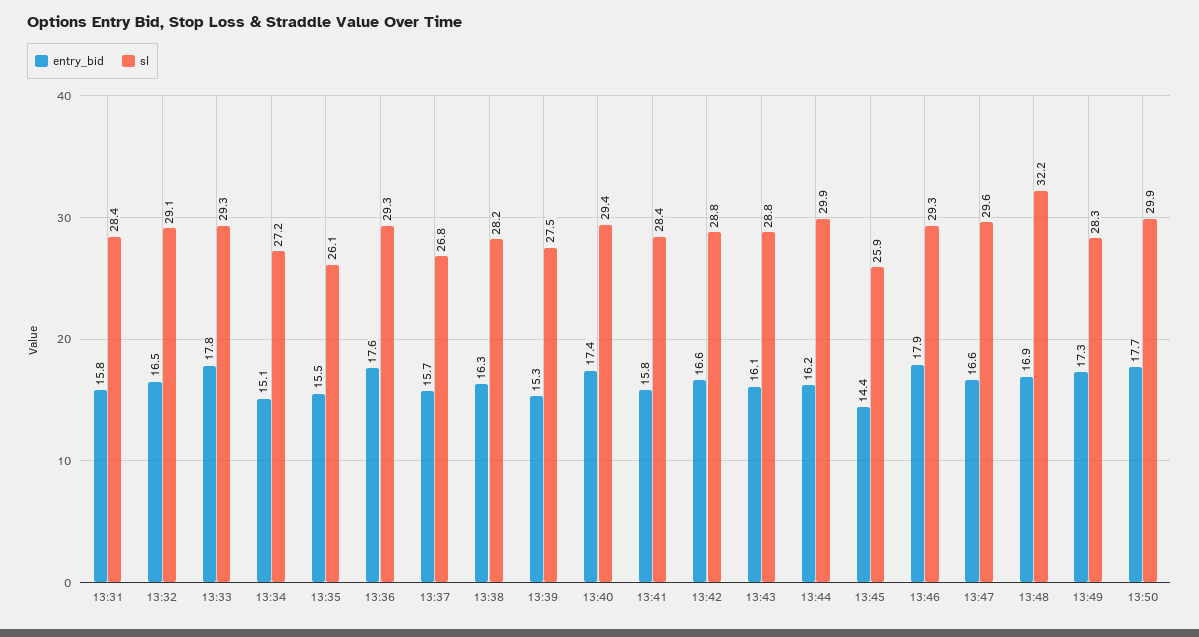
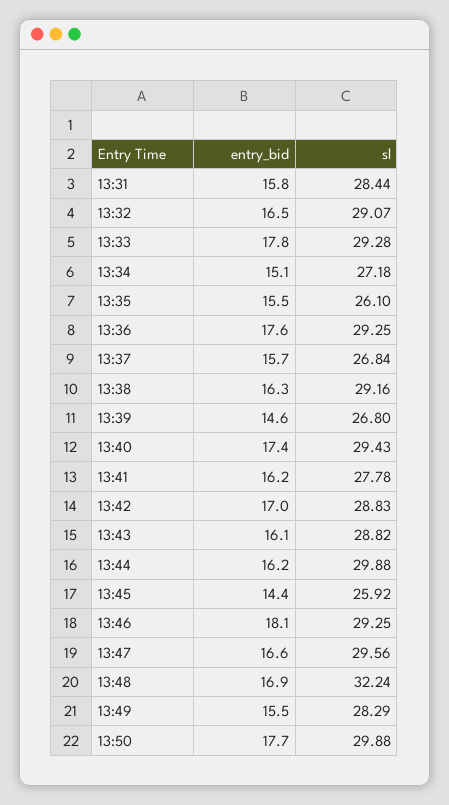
sl, 13:38: 28.2 -> 29.16
entry_bid, 13:39: 15.3 -> 14.6
sl, 13:39: 27.5 -> 26.8
entry_bid, 13:41: 15.8 -> 16.2
sl, 13:41: 28.4 -> 27.78
entry_bid, 13:42: 16.6 -> 17
entry_bid, 13:46: 17.9 -> 18.1
entry_bid, 13:49: 17.3 -> 15.5

